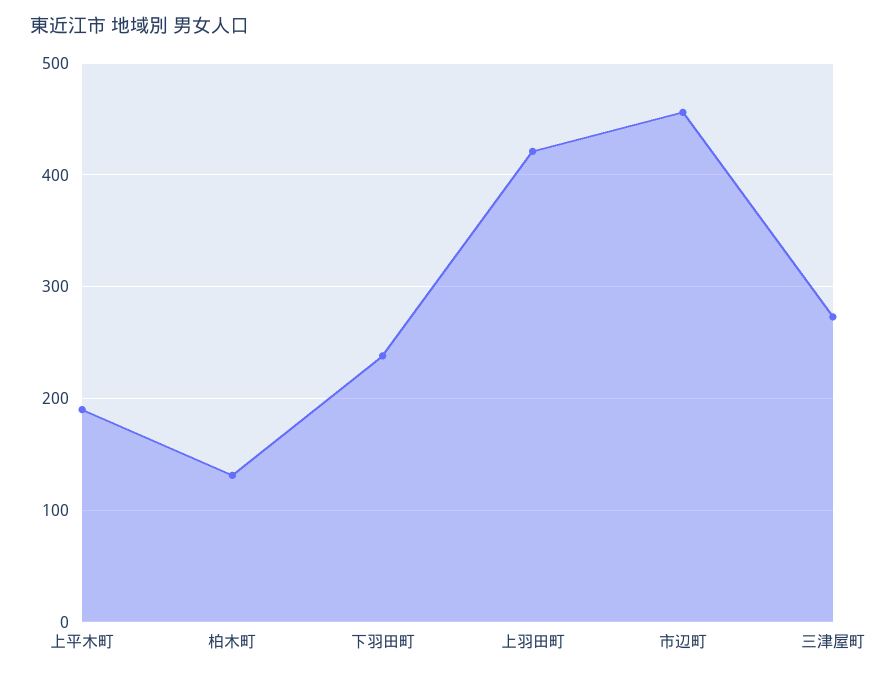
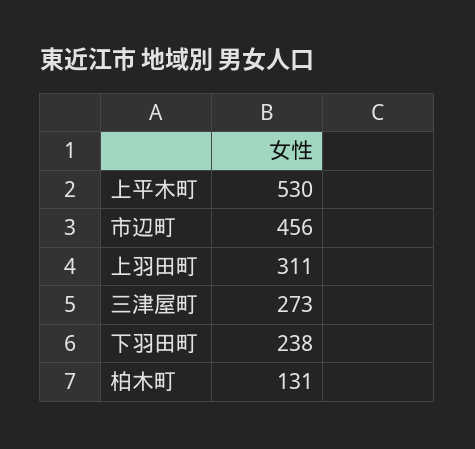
上平木町: 190 -> 530
上羽田町: 420 -> 311

